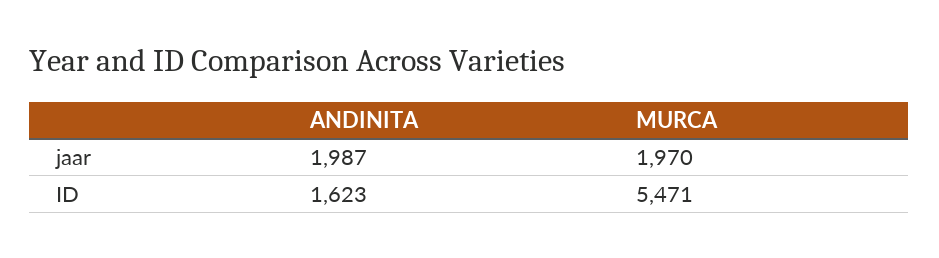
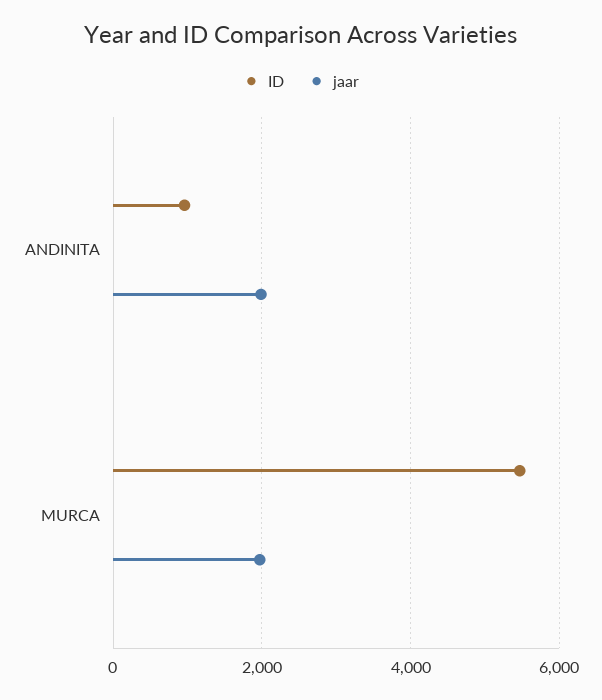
ID, ANDINITA: 1623 -> 1000

